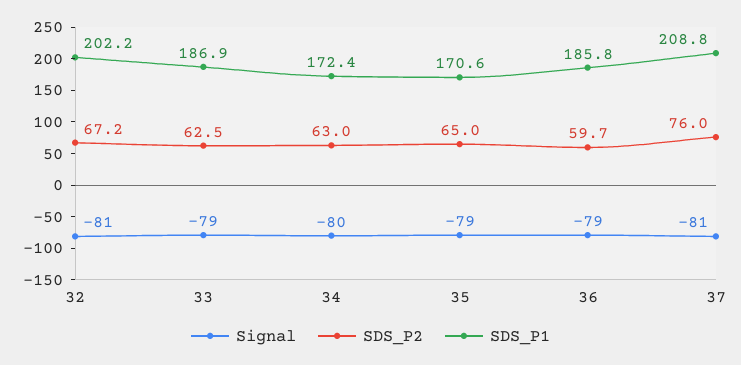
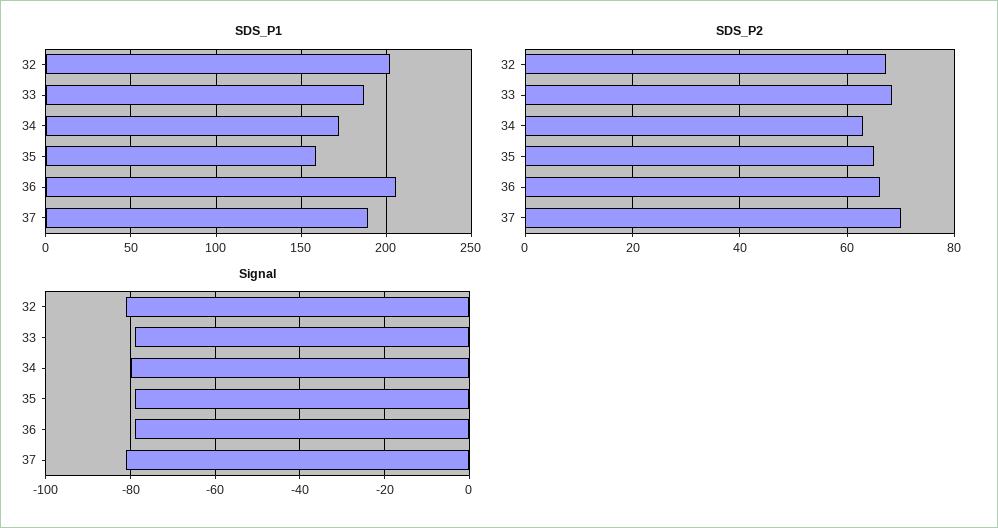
SDS_P2, 33: 62.5 -> 68
SDS_P1, 35: 170.6 -> 160
SDS_P2, 36: 59.7 -> 66
SDS_P1, 36: 185.8 -> 205
SDS_P2, 37: 76 -> 70
SDS_P1, 37: 208.8 -> 190

